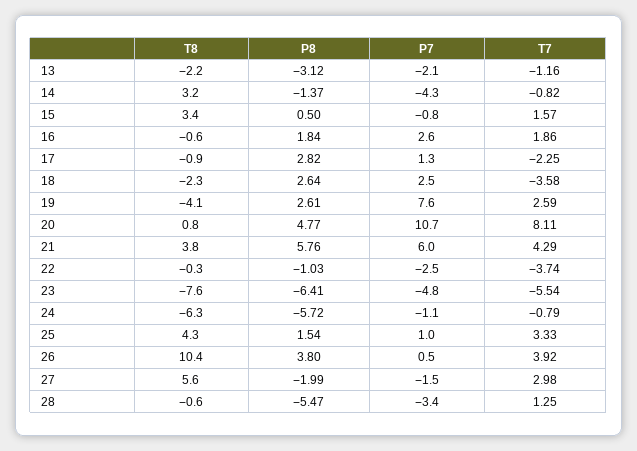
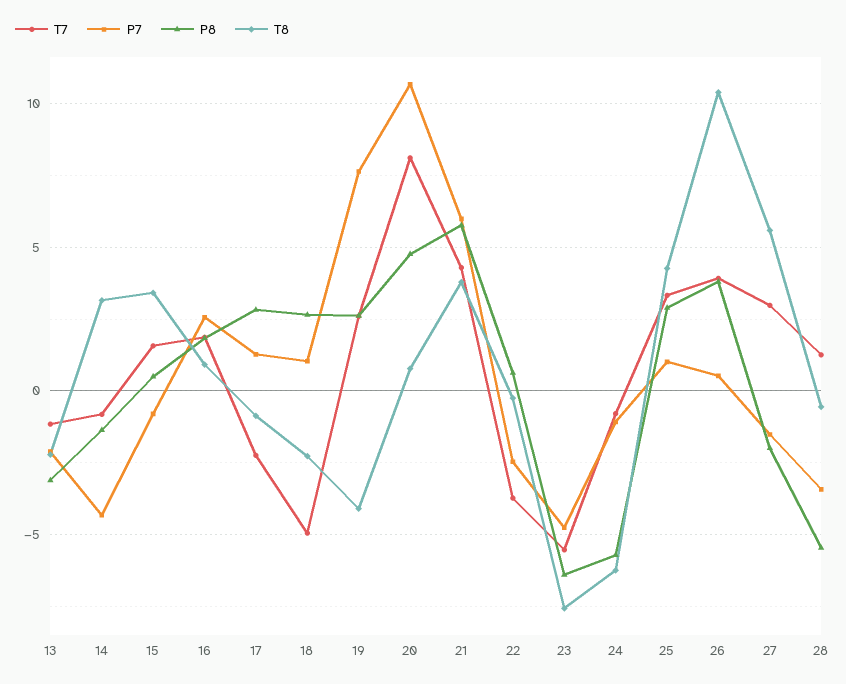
T8, 16: -0.6 -> 1
P7, 18: 2.5 -> 1
T7, 18: -3.58 -> -5
P8, 22: -1.03 -> 0.5
P8, 25: 1.54 -> 3

